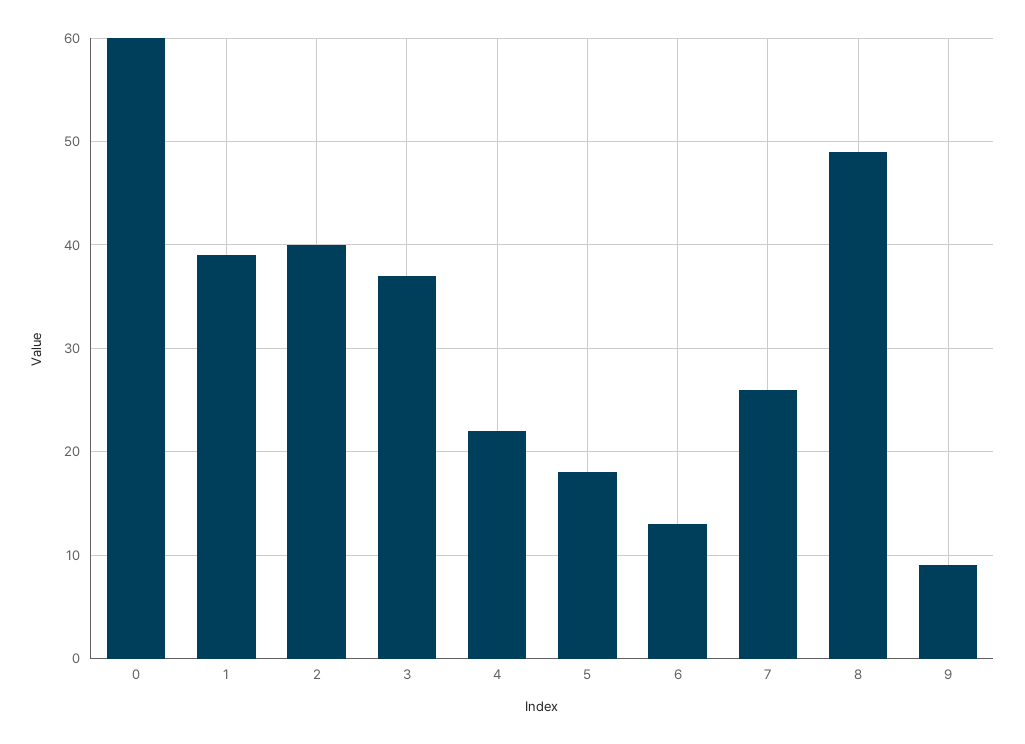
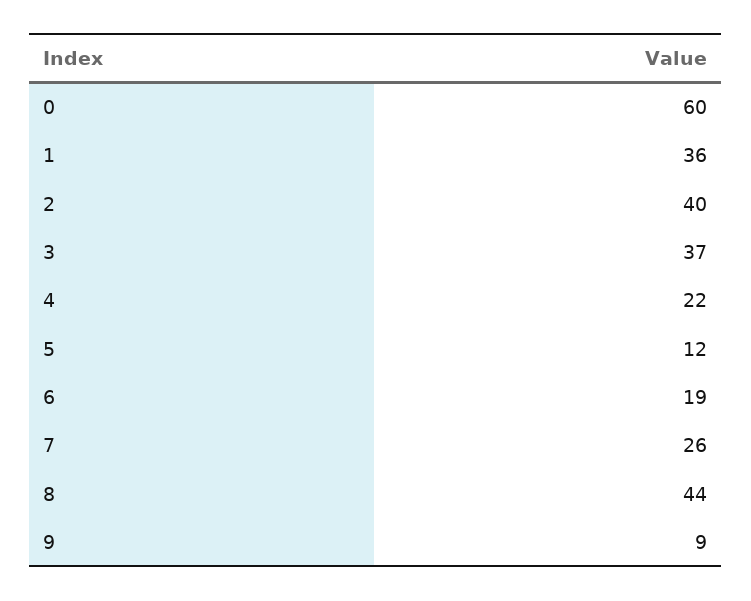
1: 39 -> 36
5: 18 -> 12
6: 13 -> 19
8: 49 -> 44

